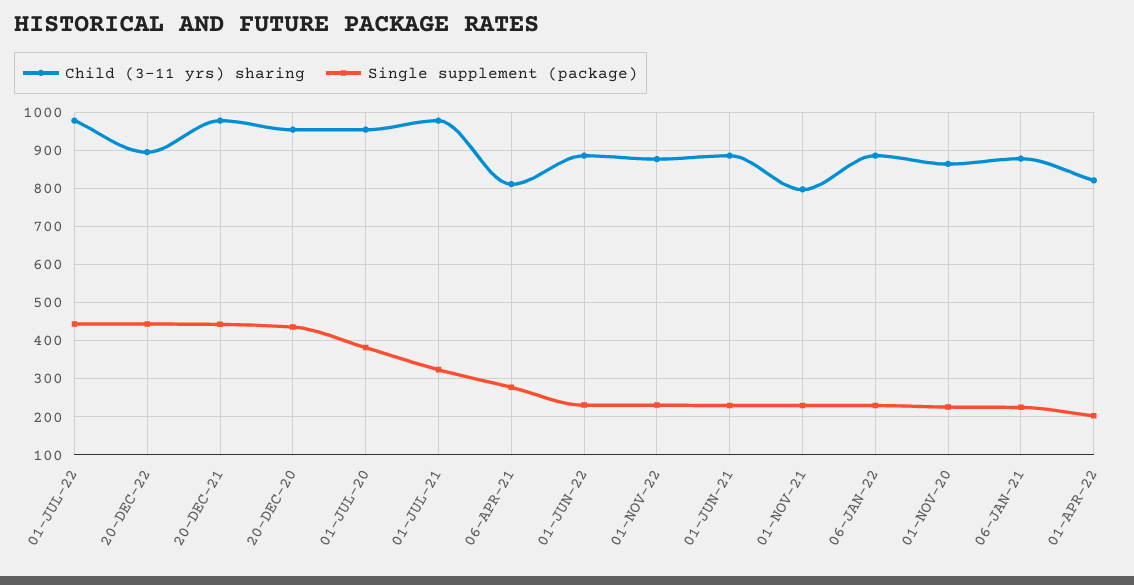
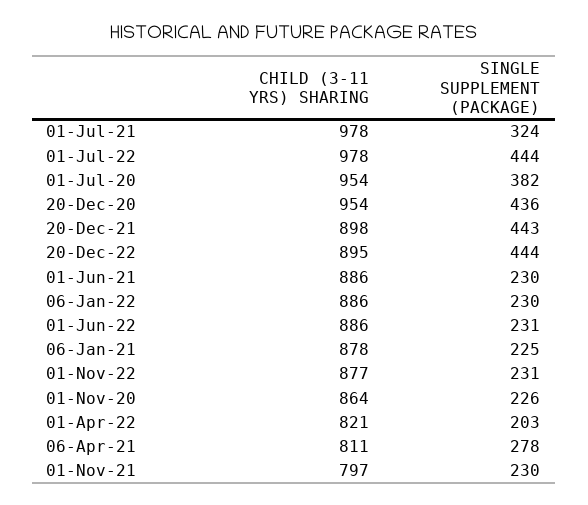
Child (3-11 yrs) sharing, 20-DEC-21: 980 -> 898

